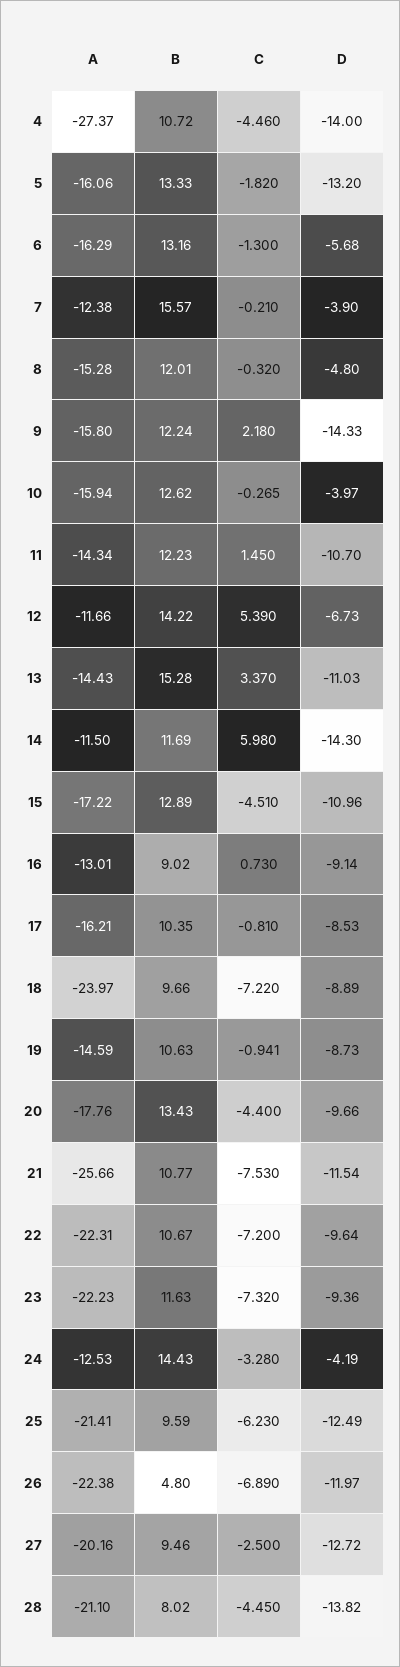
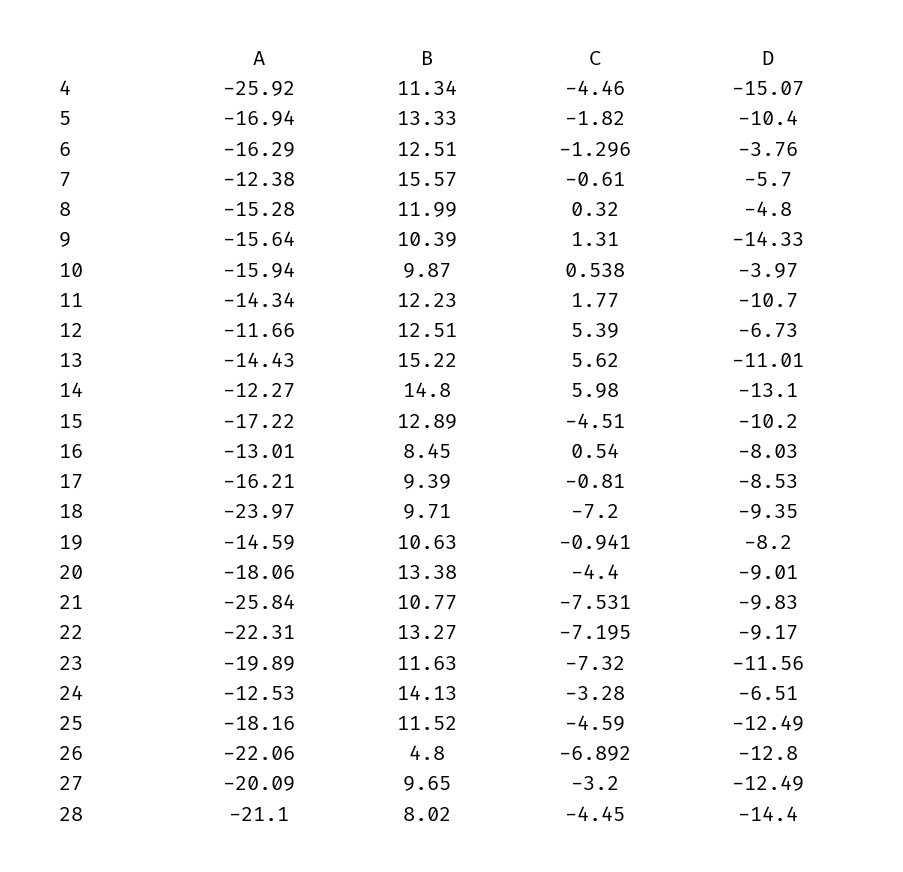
A, 4: -27.37 -> -25.92
B, 4: 10.72 -> 11.34
D, 4: -14 -> -15.07
A, 5: -16.06 -> -16.94
D, 5: -13.2 -> -10.4
B, 6: 13.16 -> 12.51
C, 6: -1.3 -> -1.296
D, 6: -5.68 -> -3.76
C, 7: -0.21 -> -0.61
D, 7: -3.9 -> -5.7
B, 8: 12.01 -> 11.99
C, 8: -0.32 -> 0.32
A, 9: -15.8 -> -15.64
B, 9: 12.24 -> 10.39
C, 9: 2.18 -> 1.31
B, 10: 12.62 -> 9.87
C, 10: -0.265 -> 0.538
C, 11: 1.45 -> 1.77
B, 12: 14.22 -> 12.51
B, 13: 15.28 -> 15.22
C, 13: 3.37 -> 5.62
D, 13: -11.03 -> -11.01
A, 14: -11.5 -> -12.27
B, 14: 11.69 -> 14.8
D, 14: -14.3 -> -13.1
D, 15: -10.96 -> -10.2
B, 16: 9.02 -> 8.45
C, 16: 0.73 -> 0.54
D, 16: -9.14 -> -8.03
B, 17: 10.35 -> 9.39
B, 18: 9.66 -> 9.71
C, 18: -7.22 -> -7.2
D, 18: -8.89 -> -9.35
D, 19: -8.73 -> -8.2
A, 20: -17.76 -> -18.06
B, 20: 13.43 -> 13.38
D, 20: -9.66 -> -9.01
A, 21: -25.66 -> -25.84
C, 21: -7.53 -> -7.531
D, 21: -11.54 -> -9.83
B, 22: 10.67 -> 13.27
C, 22: -7.2 -> -7.195
D, 22: -9.64 -> -9.17
A, 23: -22.23 -> -19.89
D, 23: -9.36 -> -11.56
B, 24: 14.43 -> 14.13
D, 24: -4.19 -> -6.51
A, 25: -21.41 -> -18.16
B, 25: 9.59 -> 11.52
C, 25: -6.23 -> -4.59
A, 26: -22.38 -> -22.06
C, 26: -6.89 -> -6.892
D, 26: -11.97 -> -12.8
A, 27: -20.16 -> -20.09
B, 27: 9.46 -> 9.65
C, 27: -2.5 -> -3.2
D, 27: -12.72 -> -12.49
D, 28: -13.82 -> -14.4

